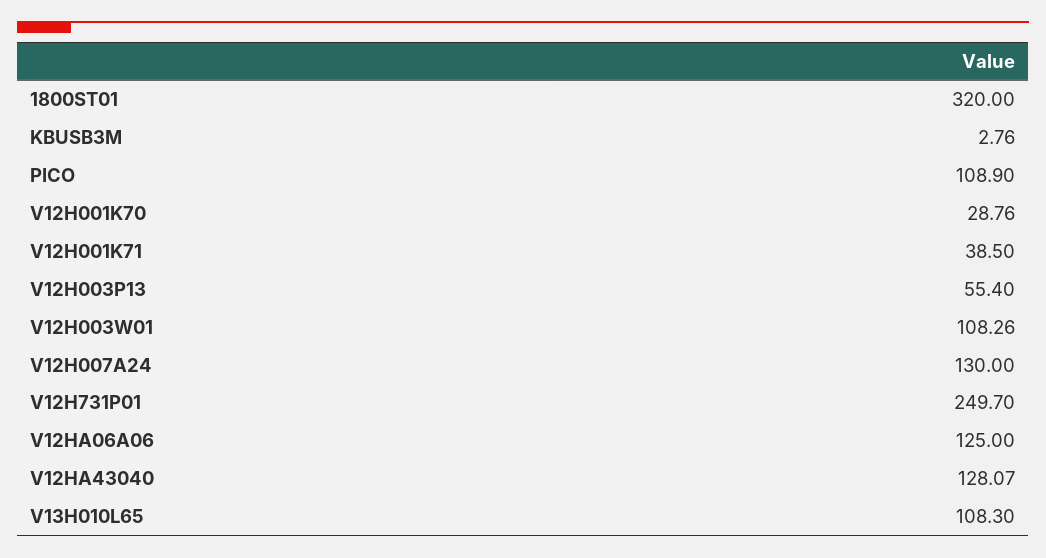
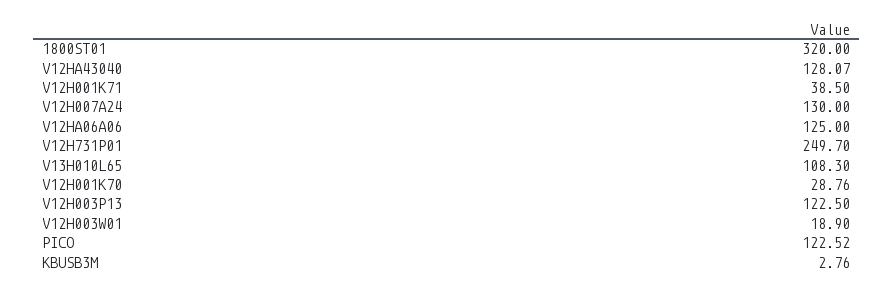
PICO: 108.9 -> 122.52
V12H003P13: 55.4 -> 122.5
V12H003W01: 108.26 -> 18.9

